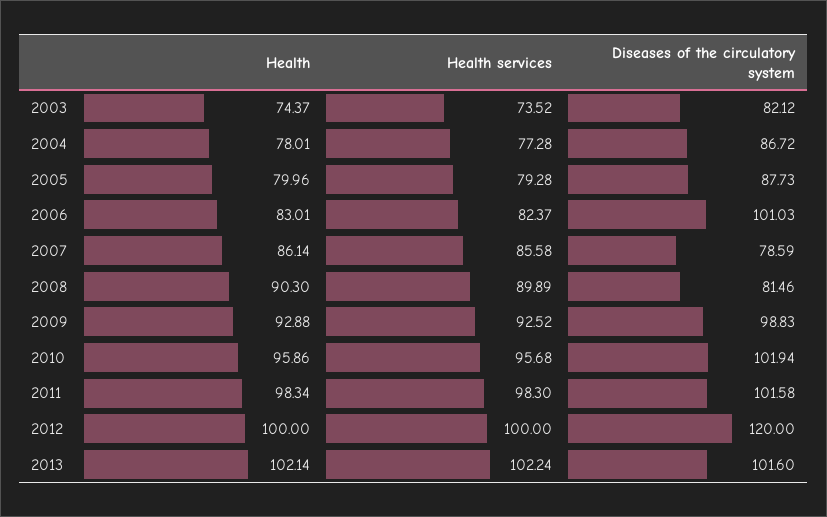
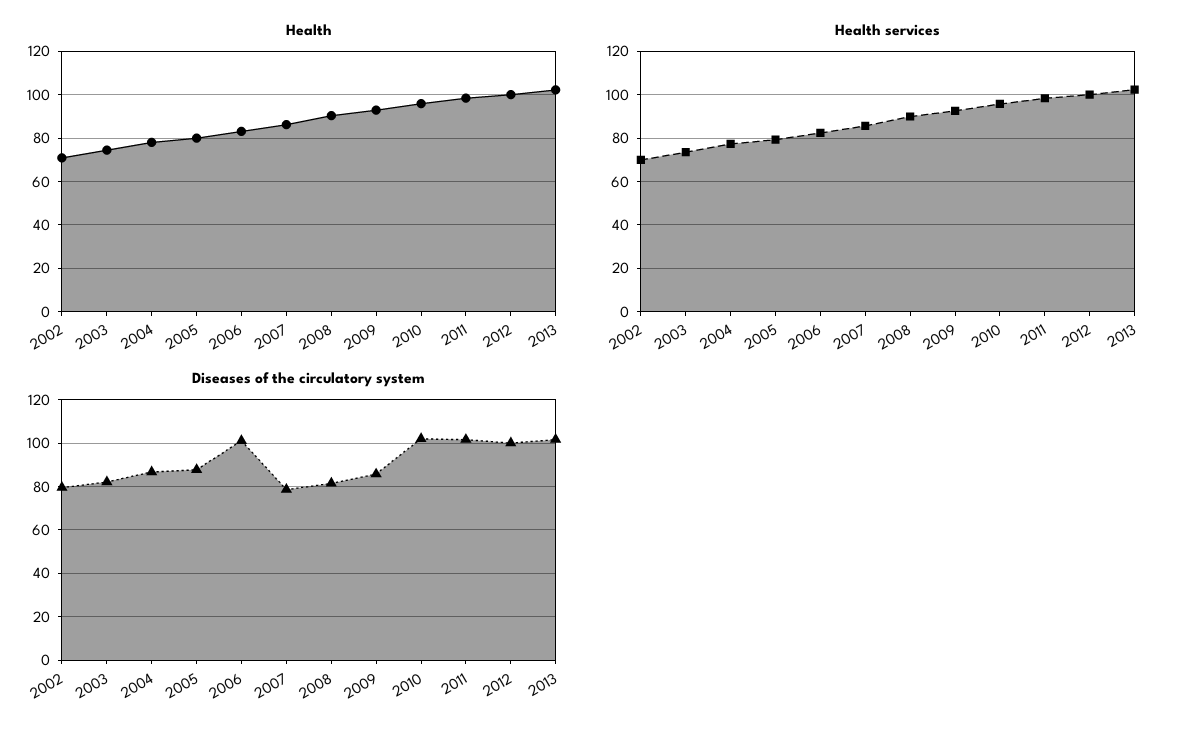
Diseases of the circulatory system, 2009: 98.83 -> 85
Diseases of the circulatory system, 2012: 120 -> 100
Health, 2002: none -> 70
Health services, 2002: none -> 70
Diseases of the circulatory system, 2002: none -> 80

